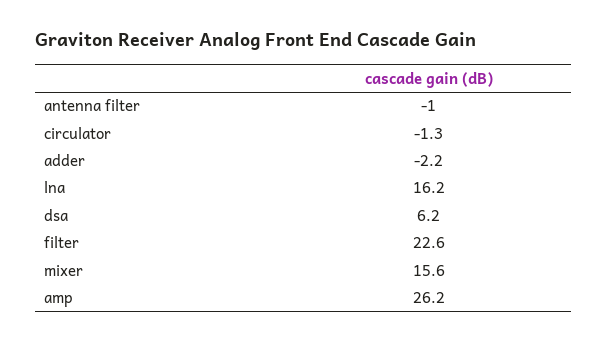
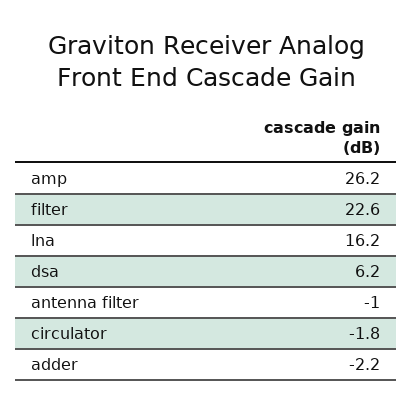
circulator: -1.3 -> -1.8
mixer: 15.6 -> none

